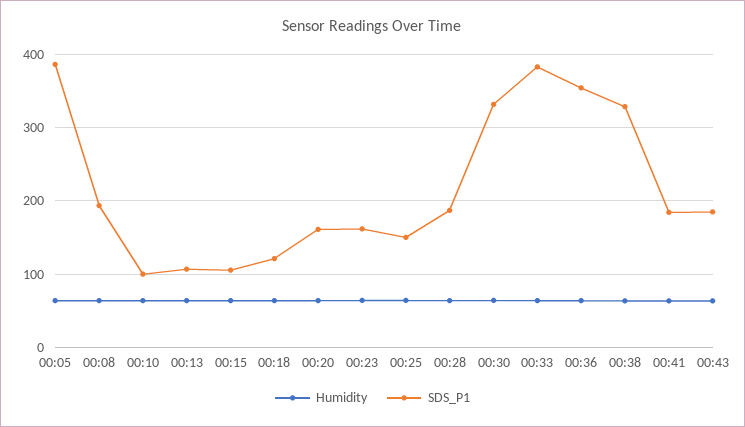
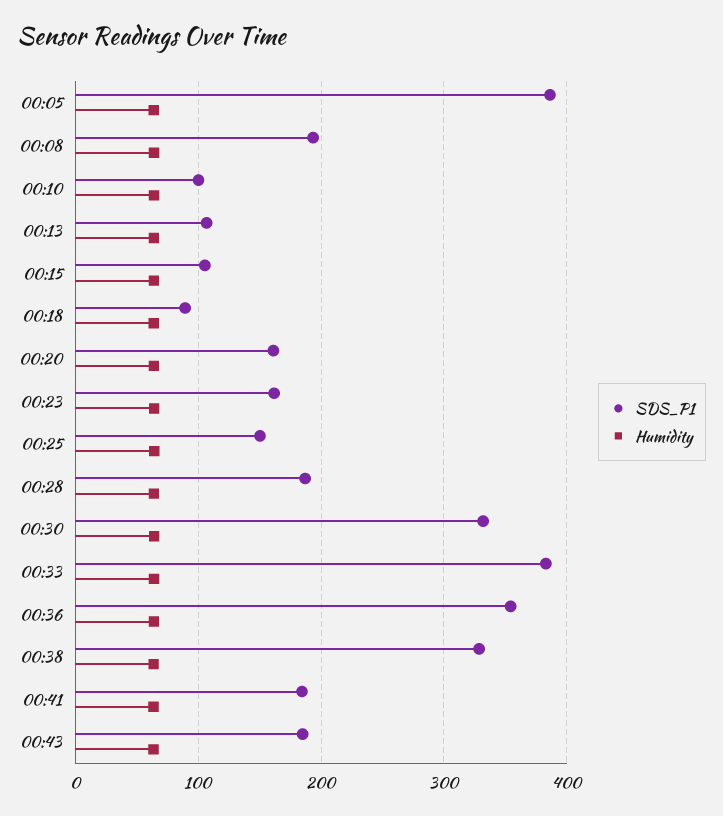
SDS_P1, 00:18: 120 -> 90

